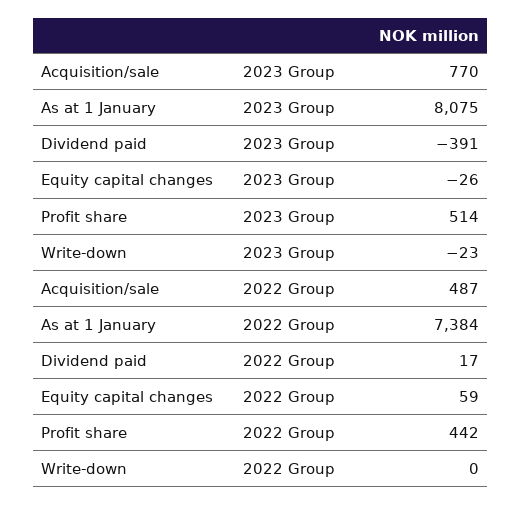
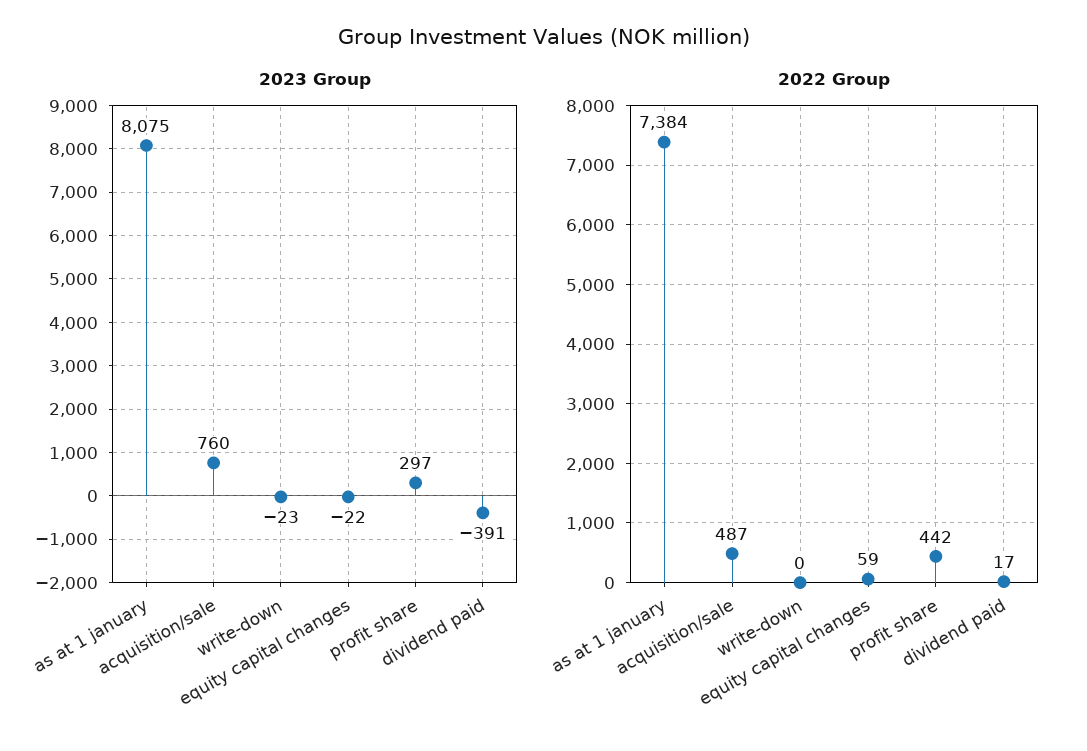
2023 Group, Acquisition/sale: 770 -> 760
2023 Group, Equity capital changes: -26 -> -22
2023 Group, Profit share: 514 -> 297

